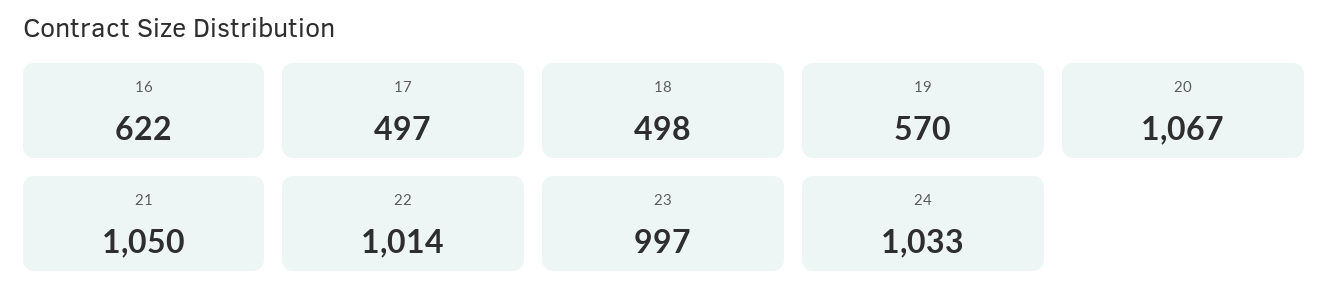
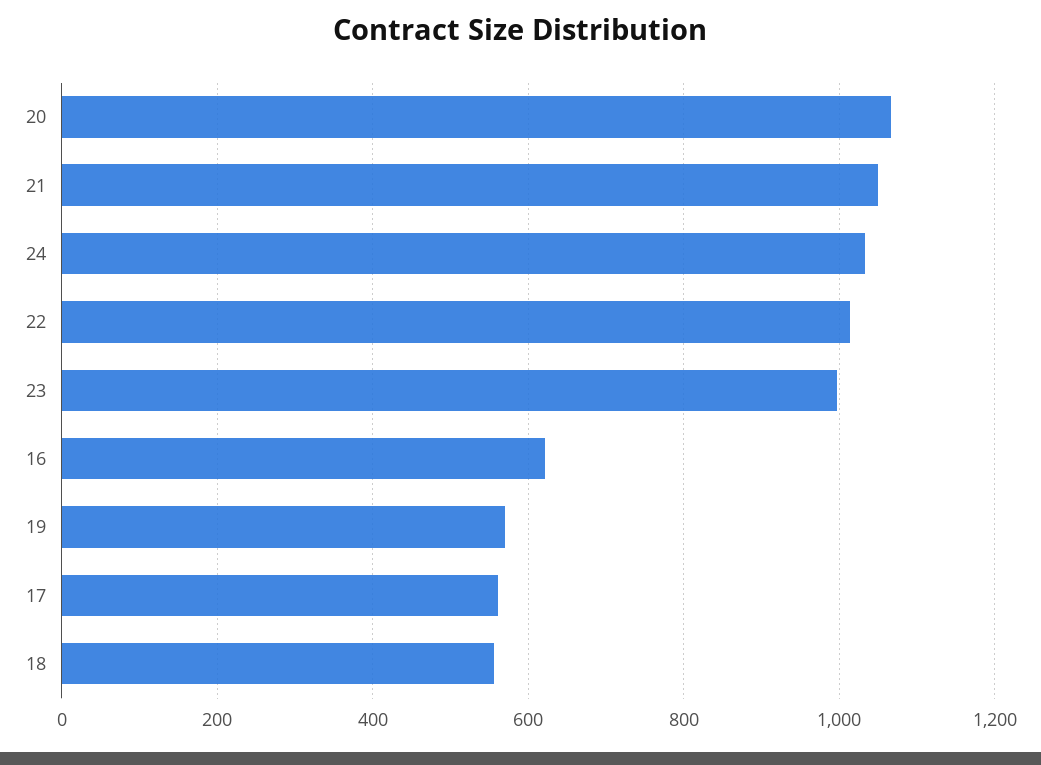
17: 497 -> 560
18: 498 -> 560

